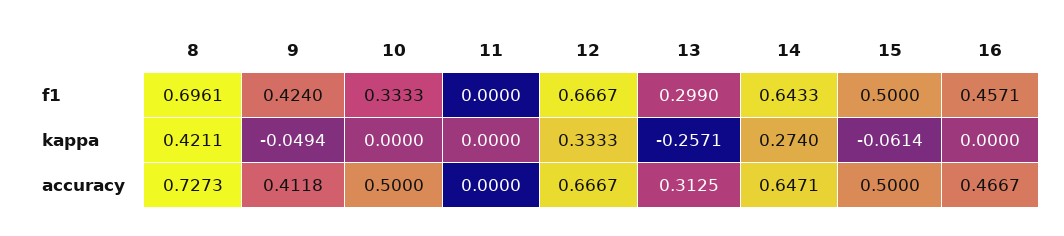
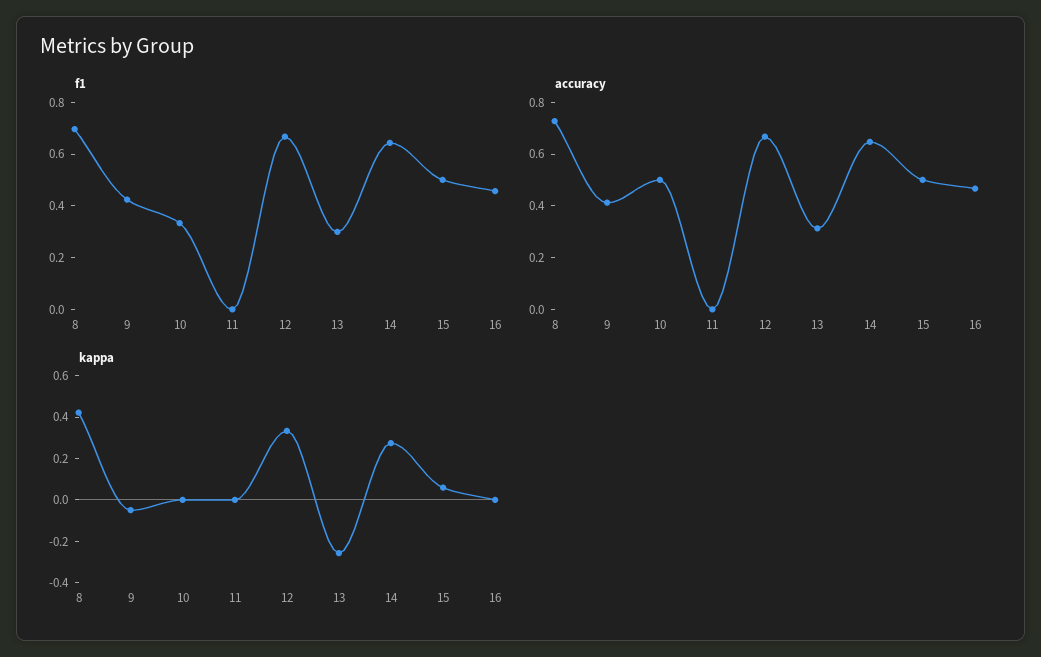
kappa, 15: -0.0614 -> 0.05

